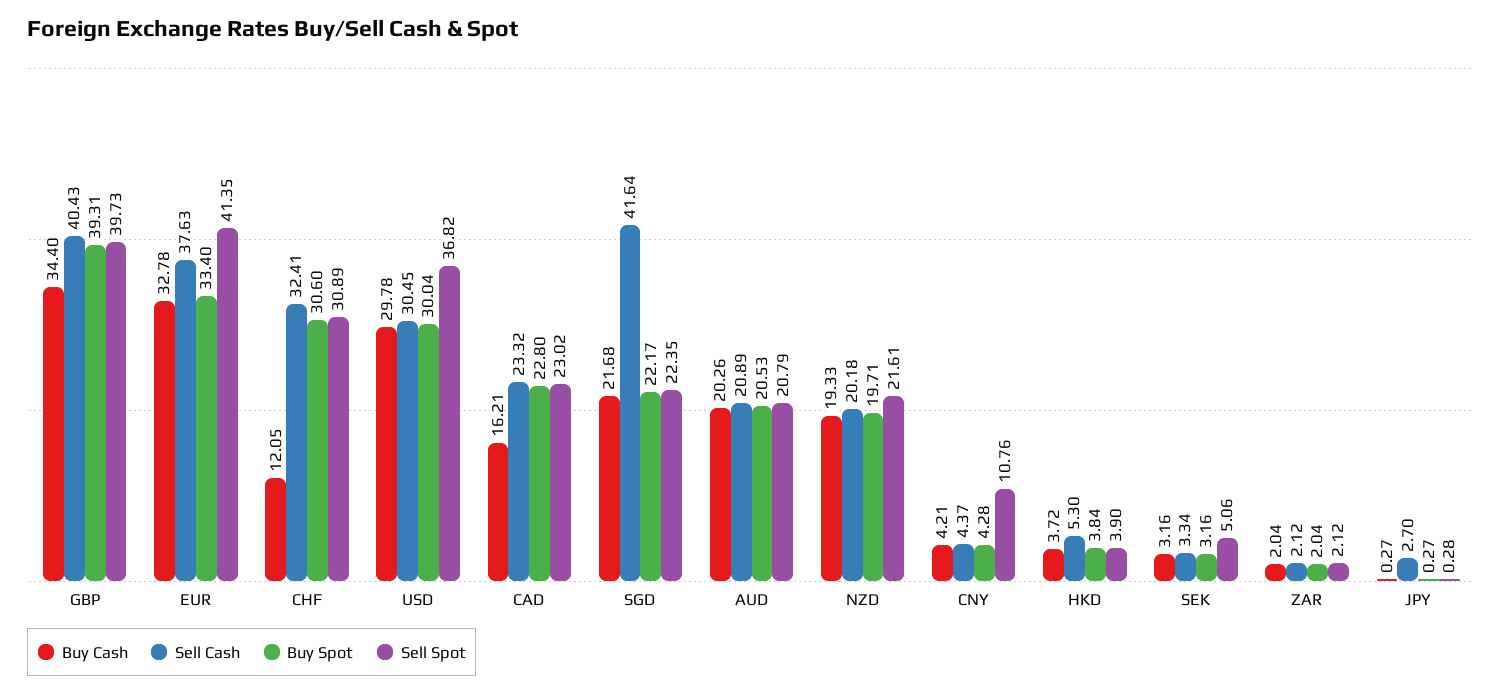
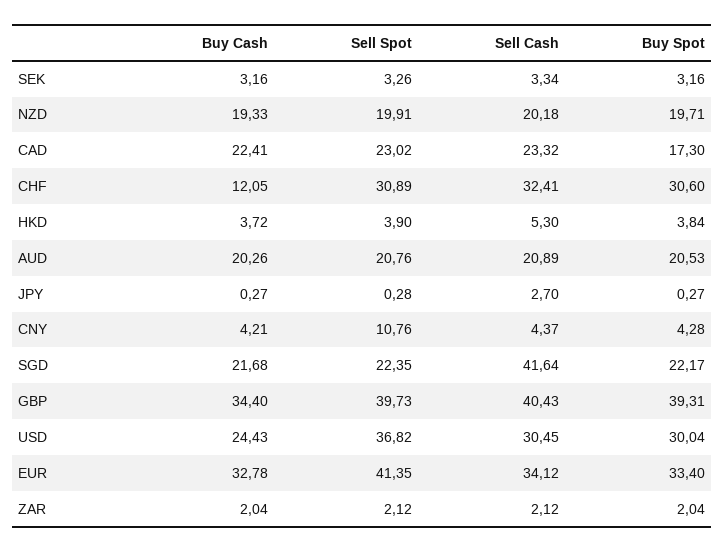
Sell Cash, EUR: 37.63 -> 34.12
Buy Cash, USD: 29.78 -> 24.43
Buy Cash, CAD: 16.21 -> 22.41
Buy Spot, CAD: 22.8 -> 17.3
Sell Spot, AUD: 20.79 -> 20.76
Sell Spot, NZD: 21.61 -> 19.91
Sell Spot, SEK: 5.06 -> 3.26

